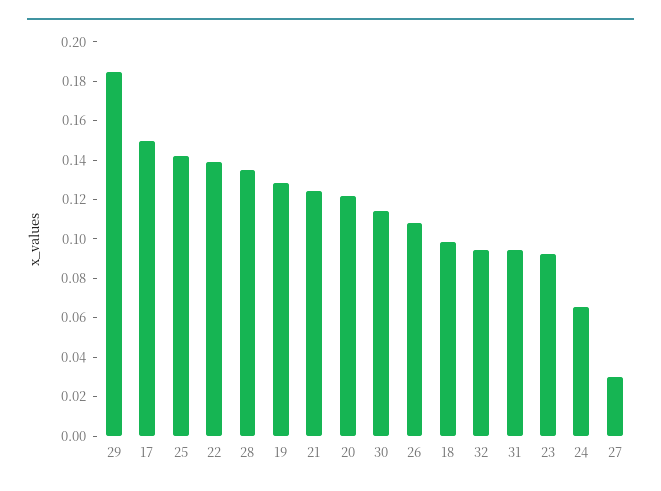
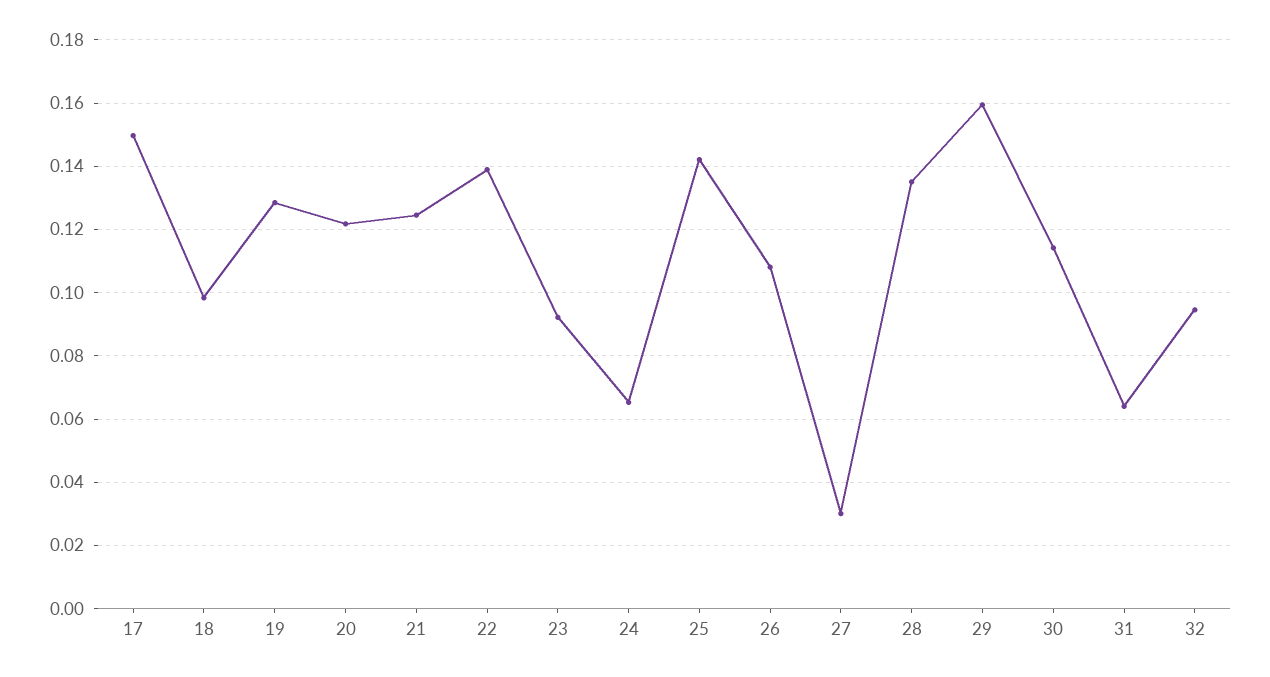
29: 0.185 -> 0.16
31: 0.095 -> 0.064

